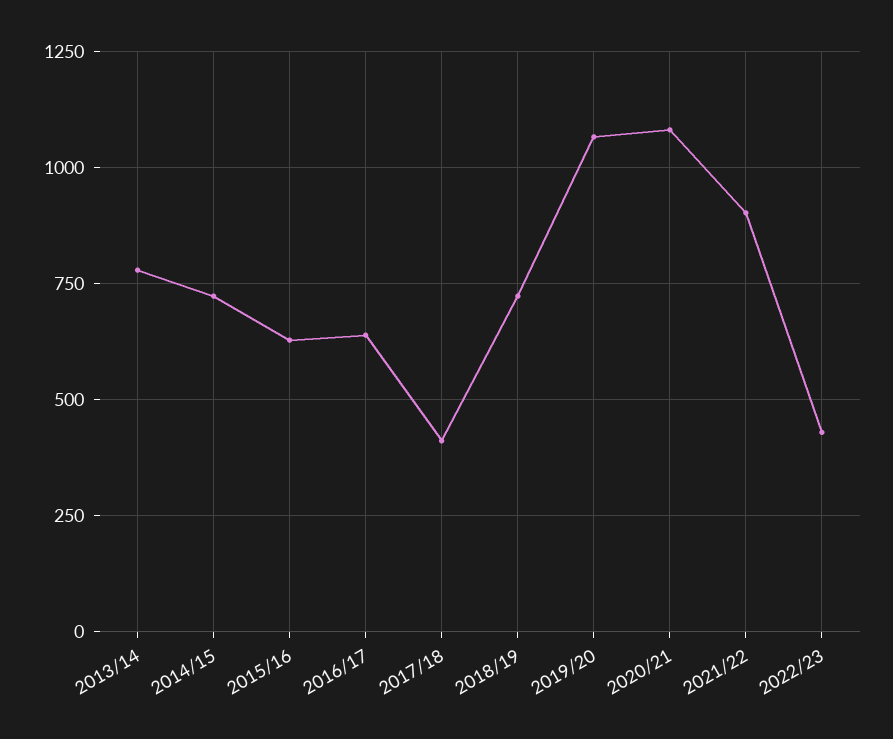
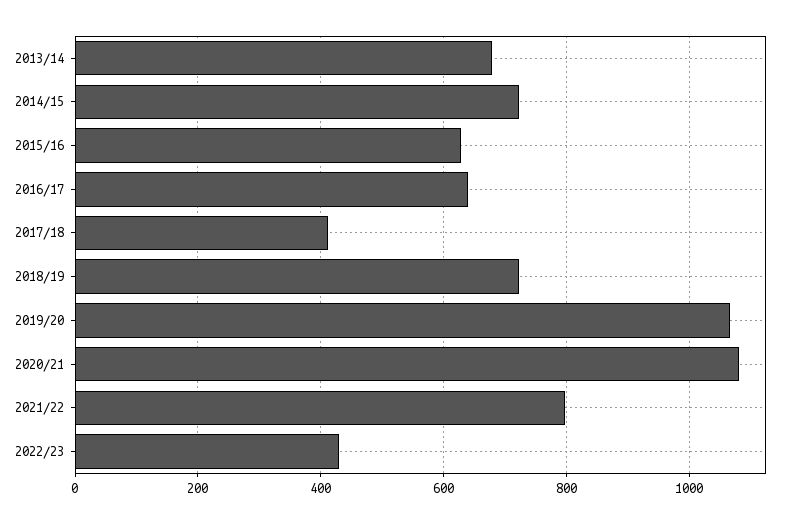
2013/14: 775 -> 680
2021/22: 900 -> 800

